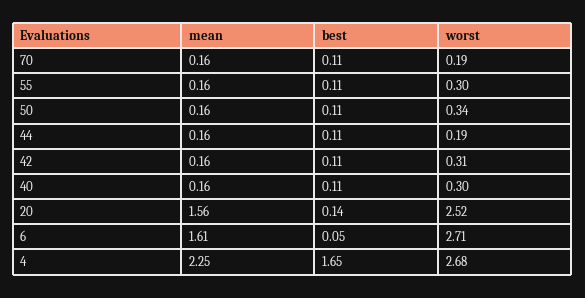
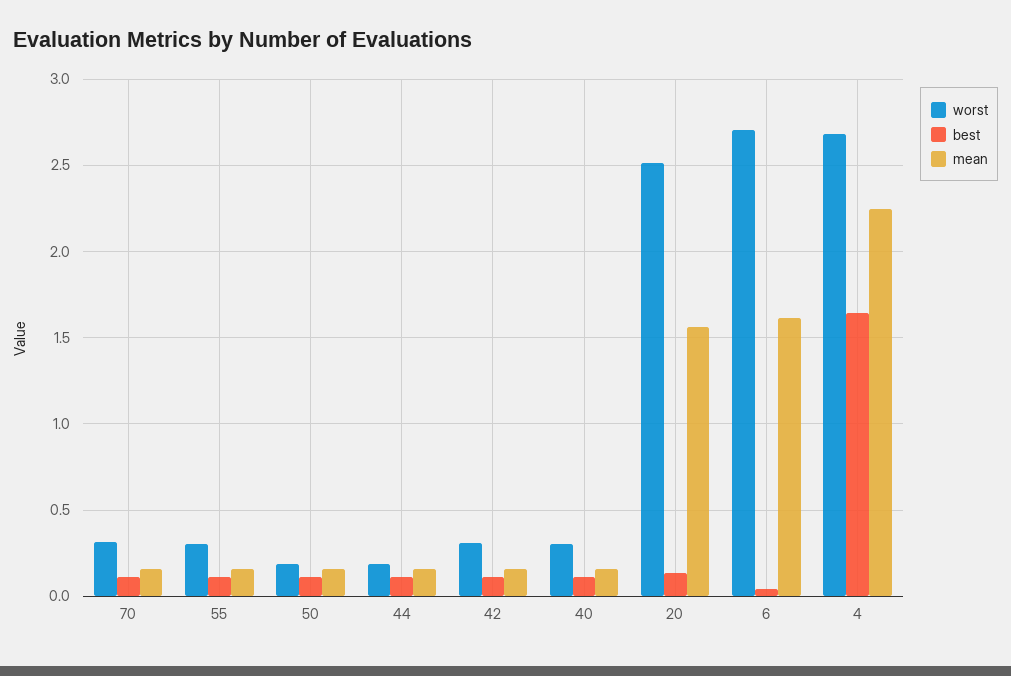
worst, 70: 0.19 -> 0.3
worst, 50: 0.34 -> 0.2

